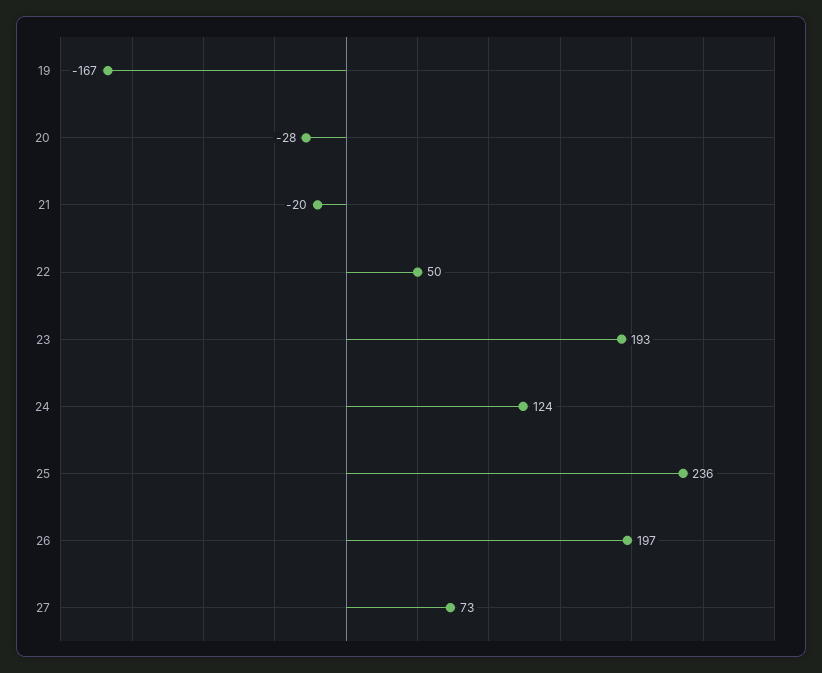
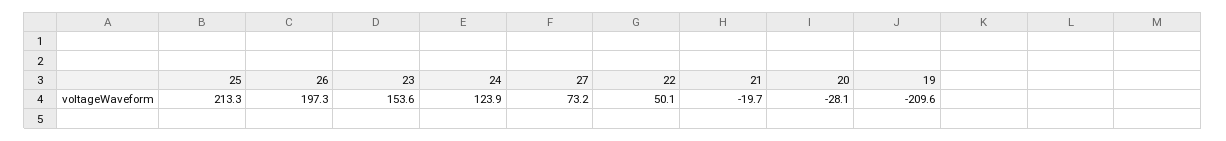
19: -167 -> -209.6
23: 193 -> 153.6
25: 236 -> 213.3

